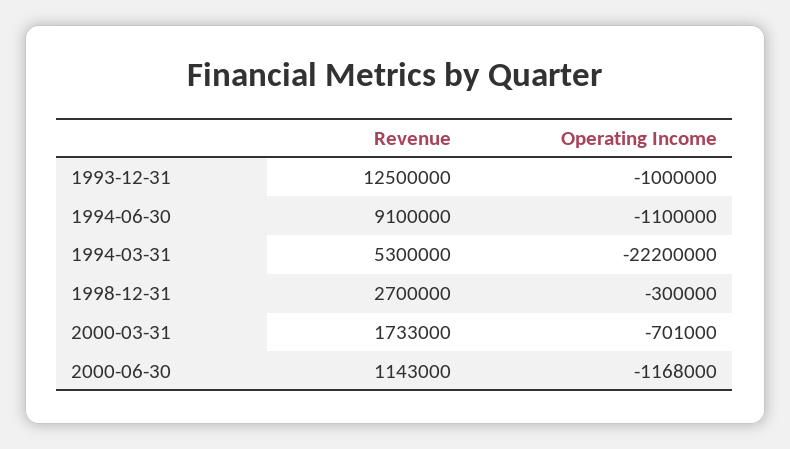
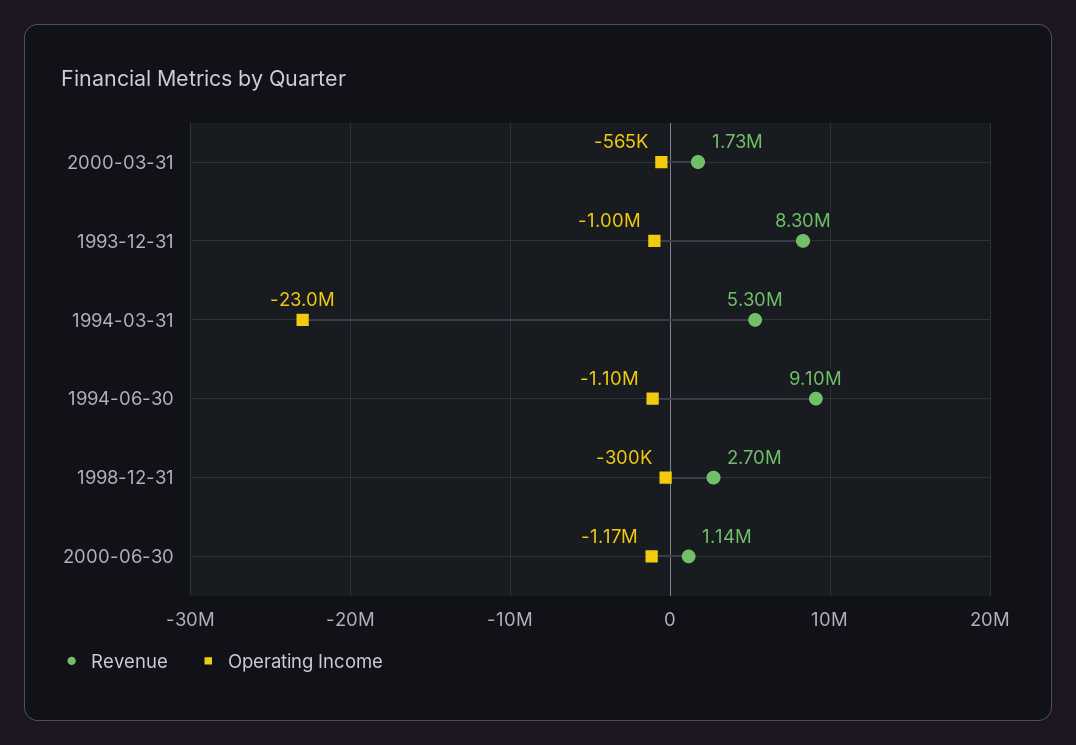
Revenue, 1993-12-31: 12500000 -> 8300000
Operating Income, 1994-03-31: -22200000 -> -23000000
Operating Income, 2000-03-31: -701000 -> -565000

